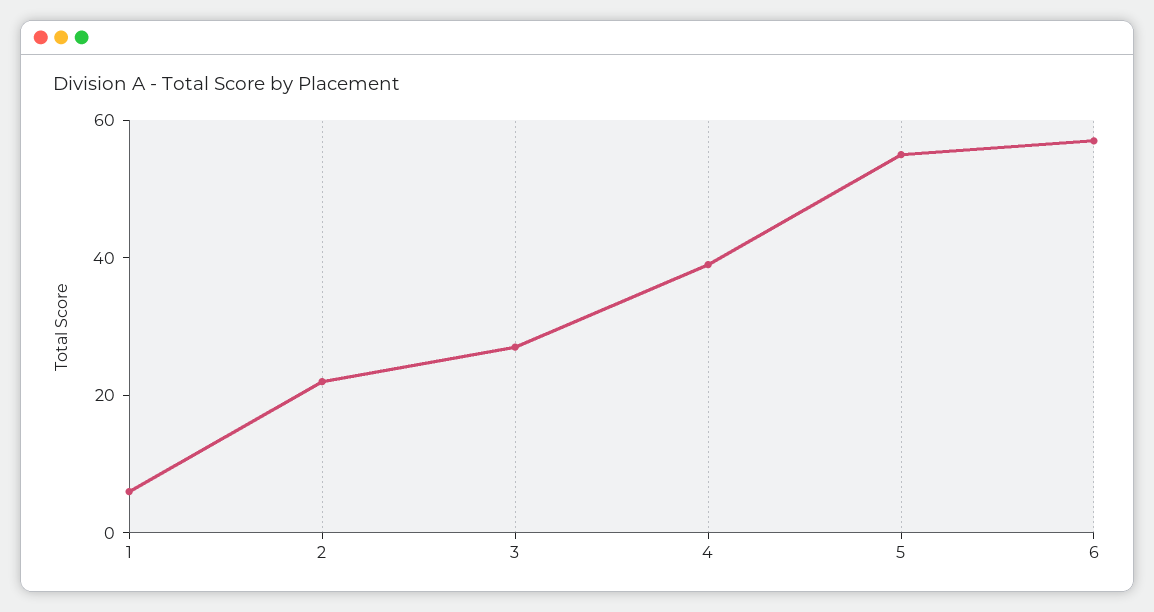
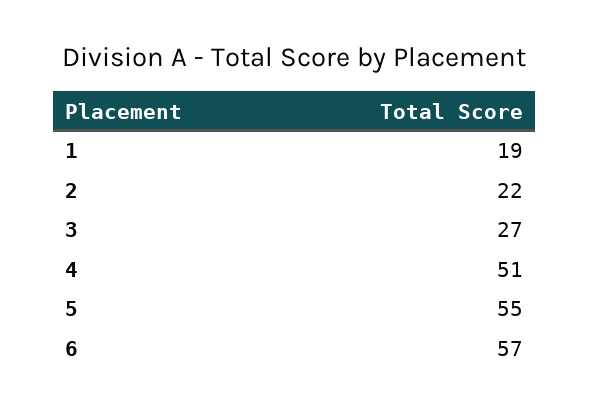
1: 5 -> 19
4: 40 -> 51

